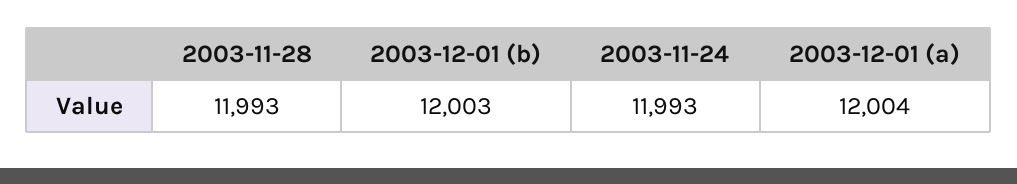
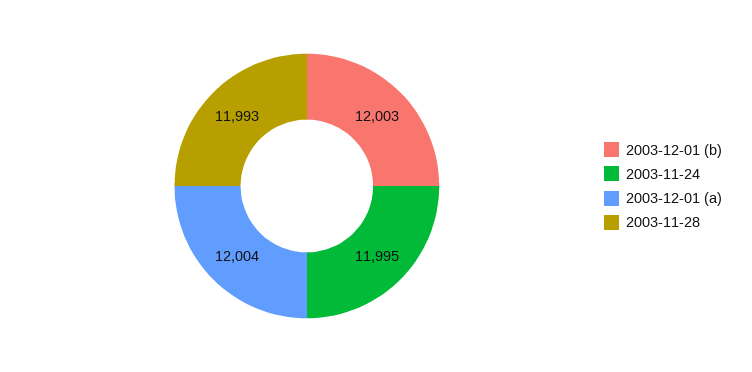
2003-11-24: 11993 -> 11995

